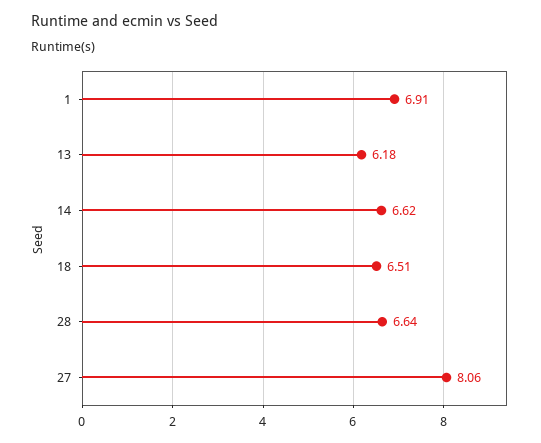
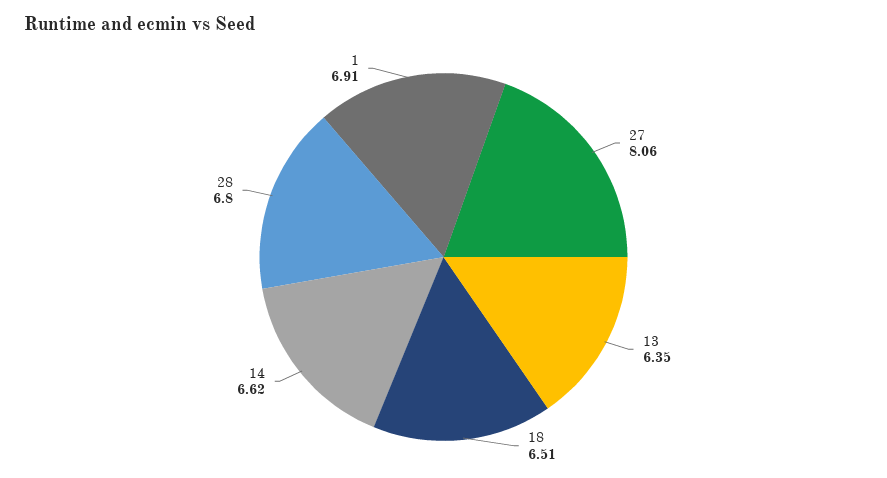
13: 6.18 -> 6.35
28: 6.64 -> 6.8

